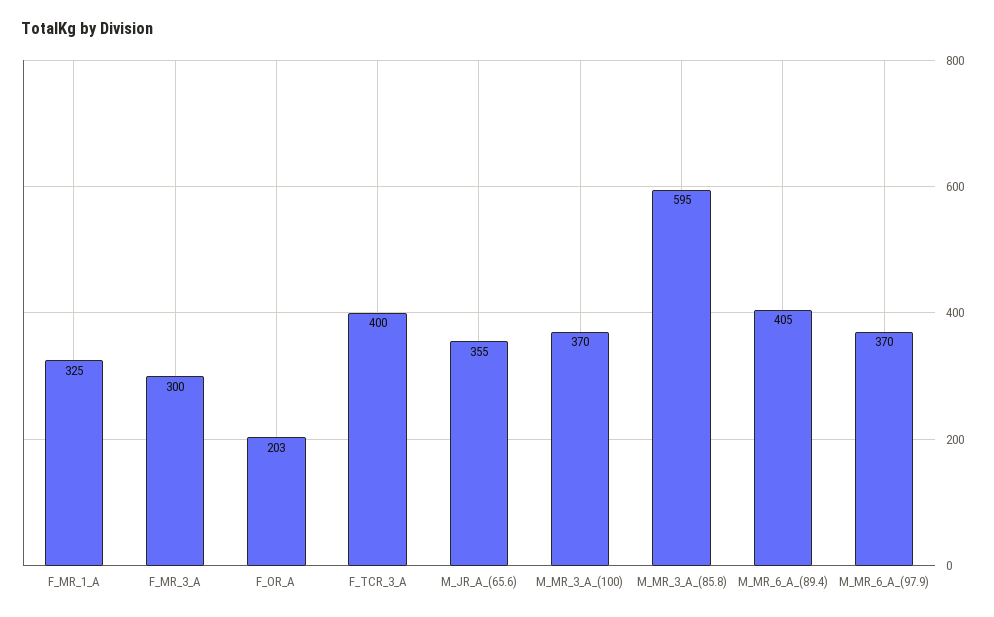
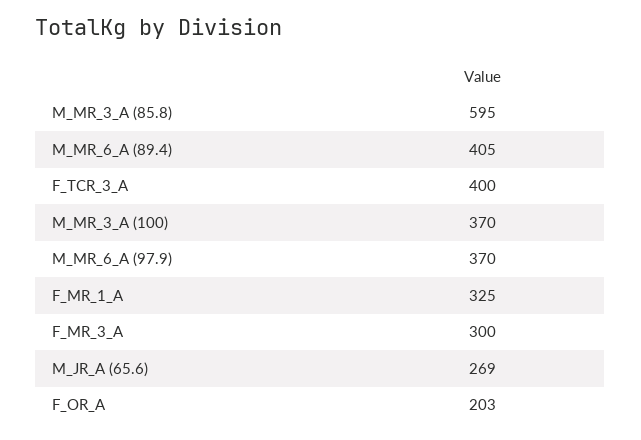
M_JR_A_(65.6): 355 -> 269

